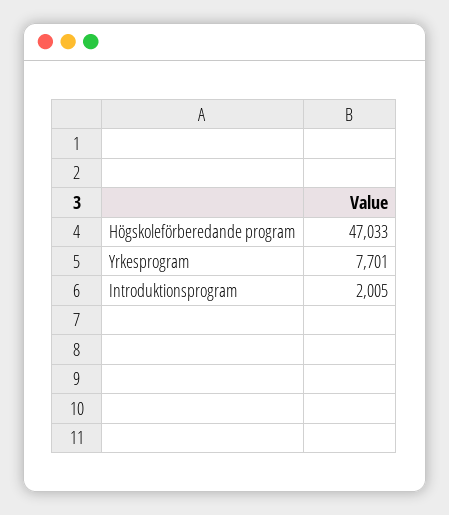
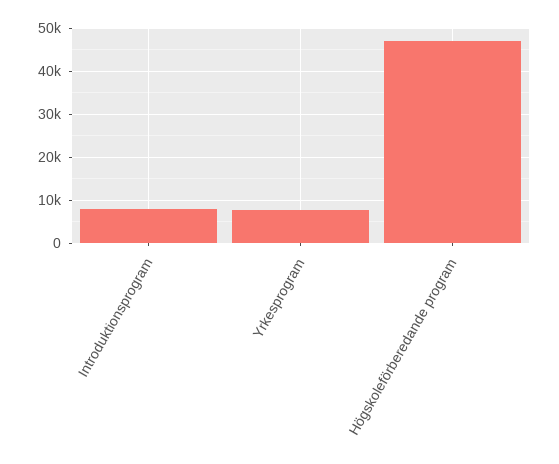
Introduktionsprogram: 2005 -> 8000

